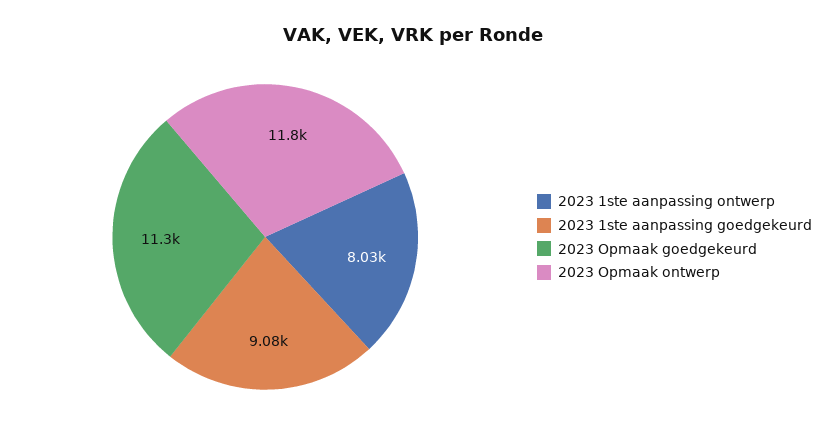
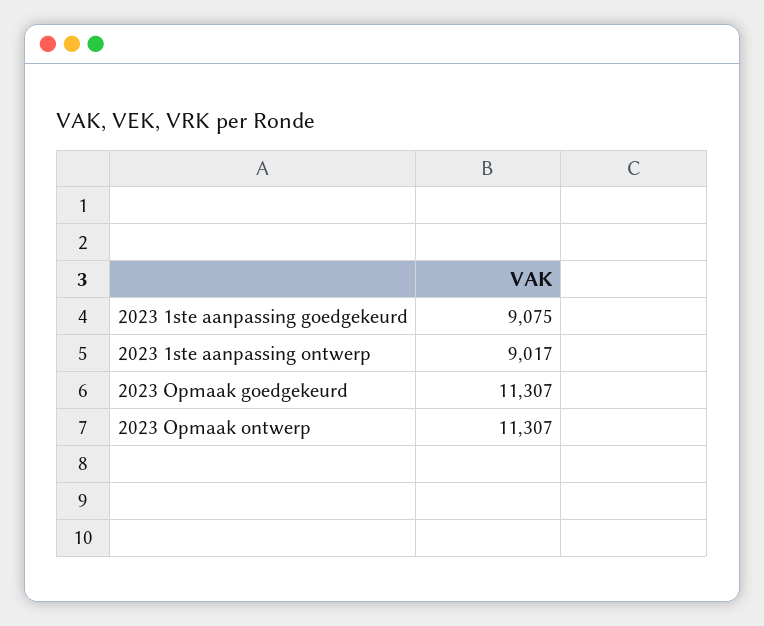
2023 1ste aanpassing ontwerp: 8030 -> 9017
2023 Opmaak ontwerp: 11800 -> 11307

